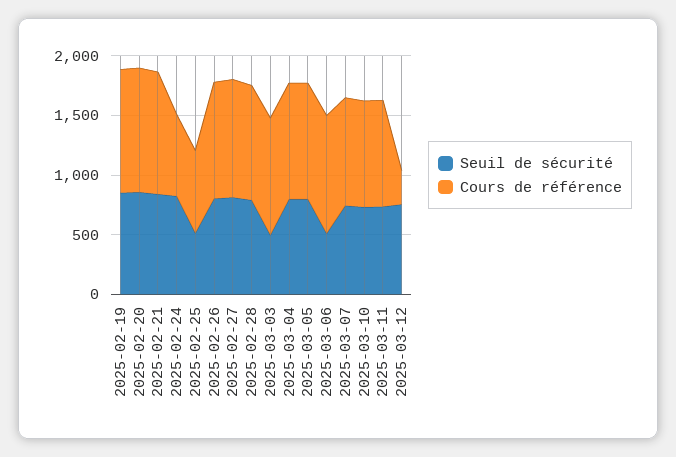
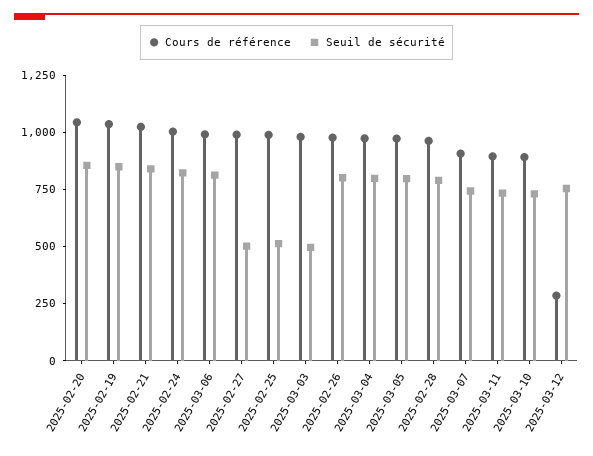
Cours de référence, 2025-02-24: 700 -> 1000
Cours de référence, 2025-02-25: 700 -> 1000
Seuil de sécurité, 2025-02-27: 800 -> 500
Seuil de sécurité, 2025-03-06: 500 -> 800

